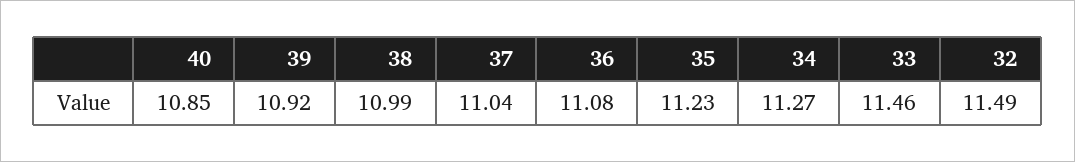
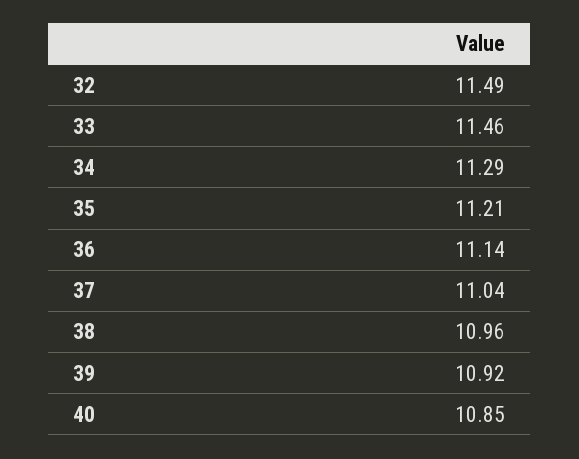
38: 10.99 -> 10.96
36: 11.08 -> 11.14
35: 11.23 -> 11.21
34: 11.27 -> 11.29

